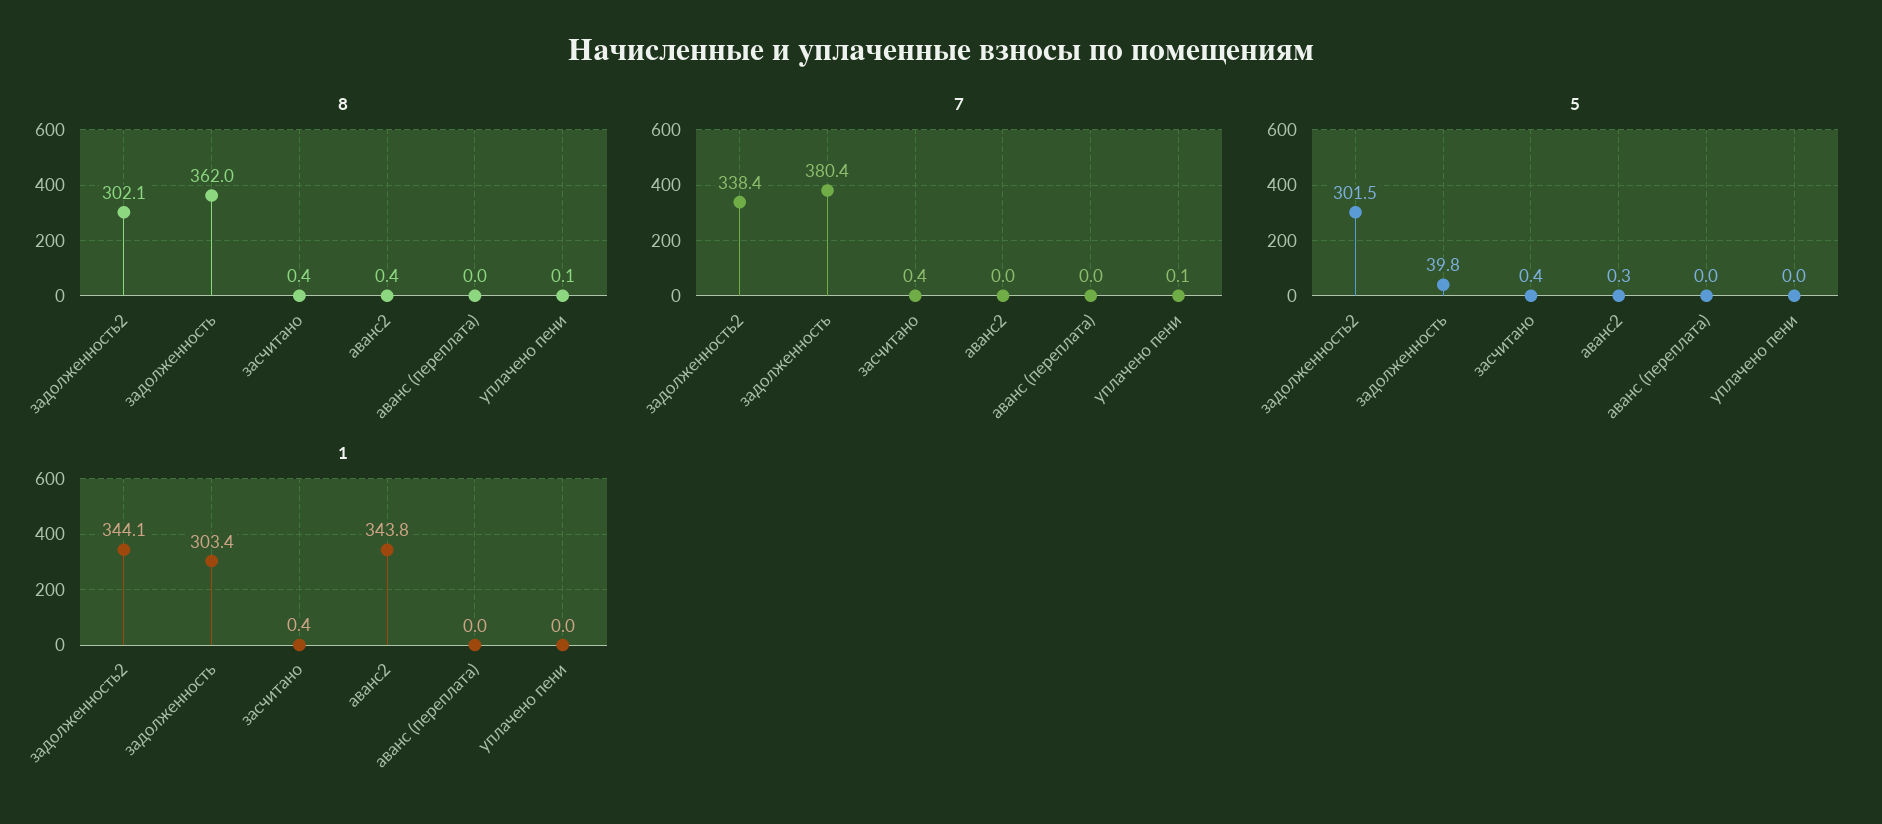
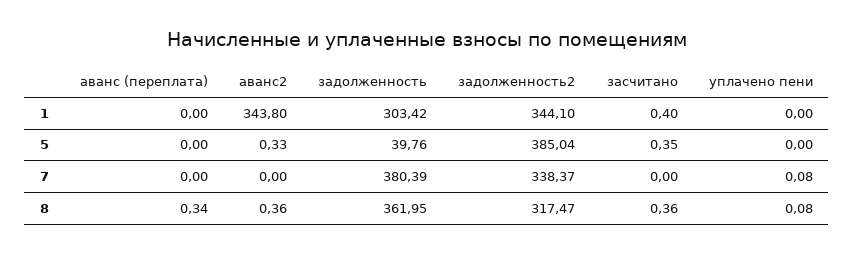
8, задолженность2: 302.1 -> 317.47
8, аванс (переплата): 0 -> 0.34
7, засчитано: 0.4 -> 0
5, задолженность2: 301.5 -> 385.04

